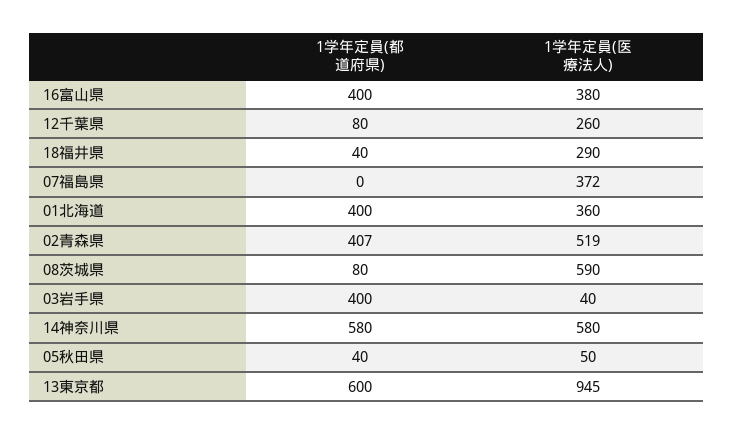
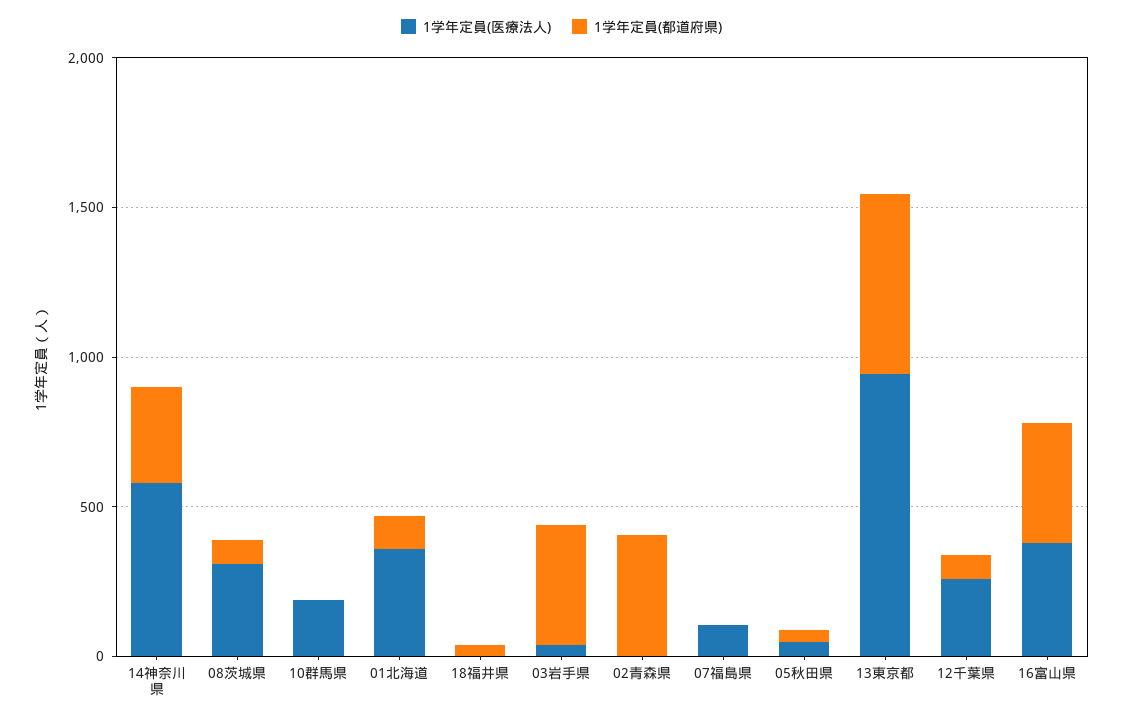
1学年定員(医療法人), 18福井県: 290 -> 0
1学年定員(医療法人), 07福島県: 372 -> 100
1学年定員(都道府県), 01北海道: 400 -> 100
1学年定員(医療法人), 02青森県: 519 -> 0
1学年定員(医療法人), 08茨城県: 590 -> 300
1学年定員(都道府県), 14神奈川県: 580 -> 300
1学年定員(医療法人), 10群馬県: none -> 200
1学年定員(都道府県), 10群馬県: none -> 0

